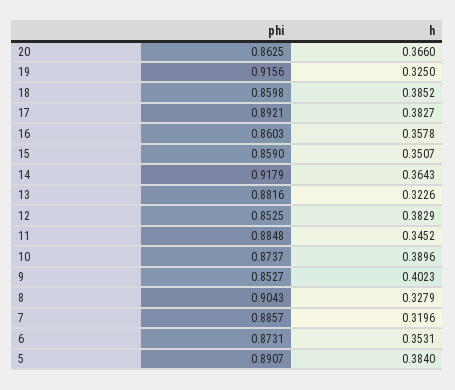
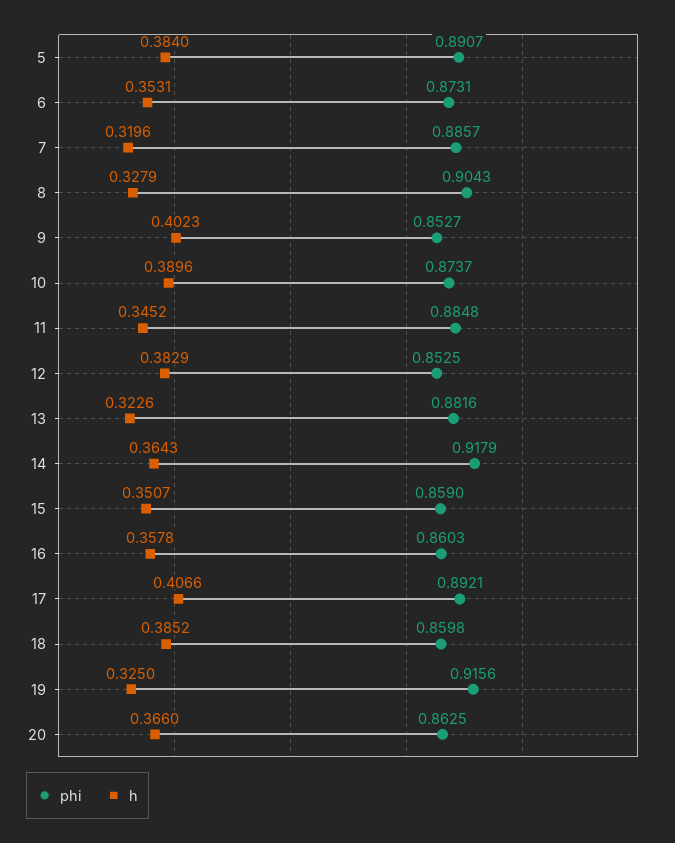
h, 17: 0.3827 -> 0.4066

